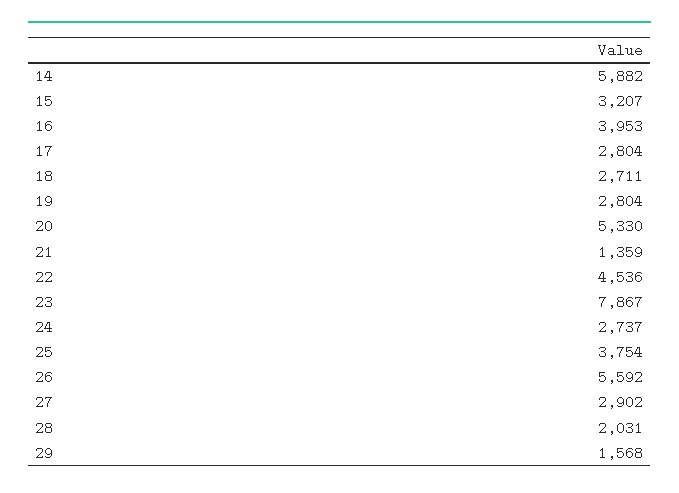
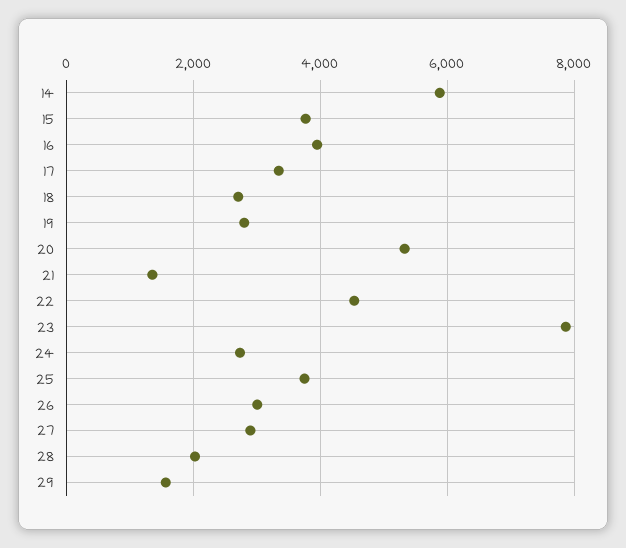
15: 3207 -> 3800
17: 2804 -> 3400
26: 5592 -> 3000

